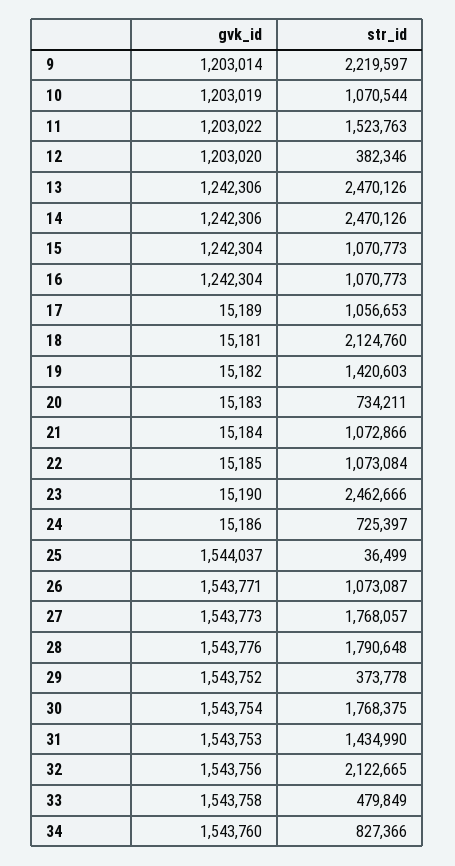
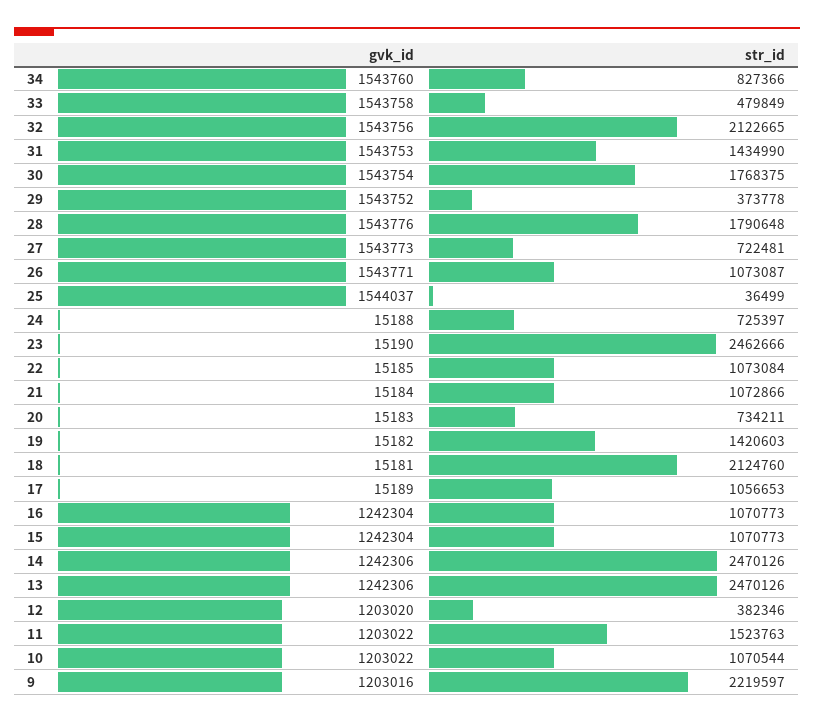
gvk_id, 9: 1203014 -> 1203016
gvk_id, 10: 1203019 -> 1203022
gvk_id, 24: 15186 -> 15188
str_id, 27: 1768057 -> 722481

